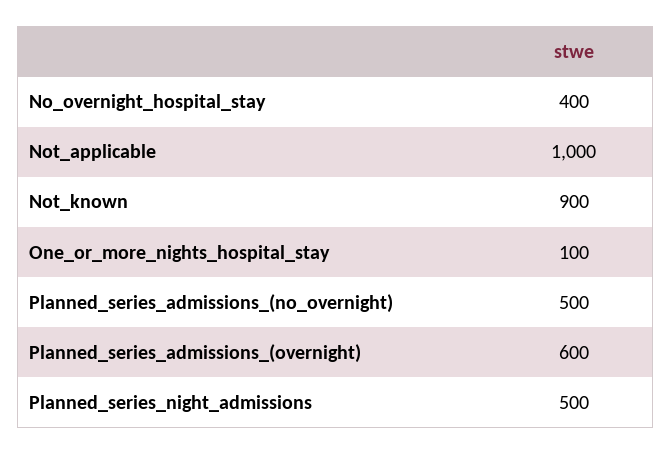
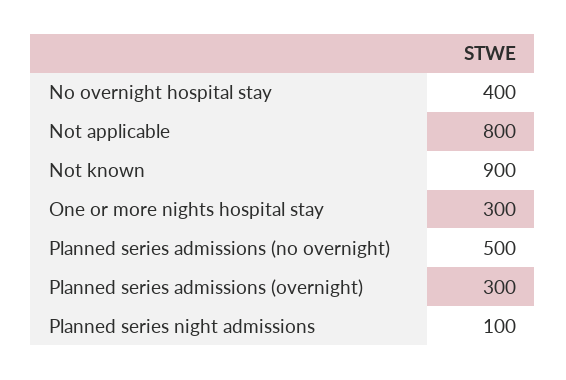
Not_applicable: 1000 -> 800
One_or_more_nights_hospital_stay: 100 -> 300
Planned_series_admissions_(overnight): 600 -> 300
Planned_series_night_admissions: 500 -> 100

